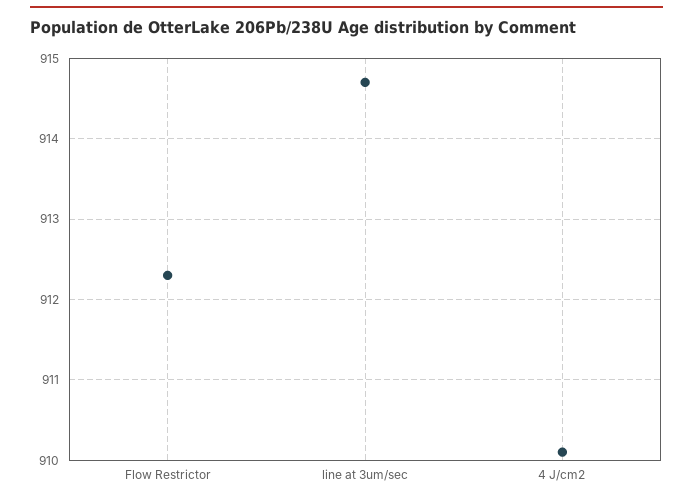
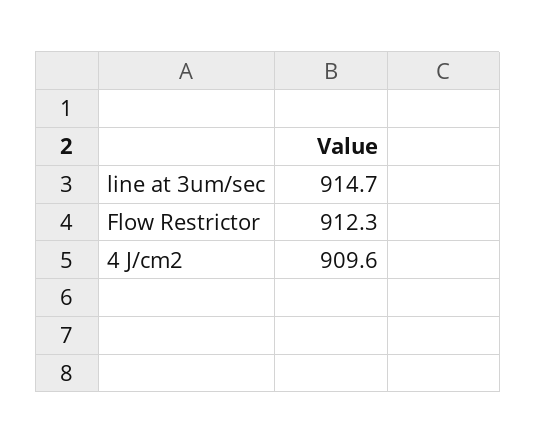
4 J/cm2: 910.1 -> 909.6

